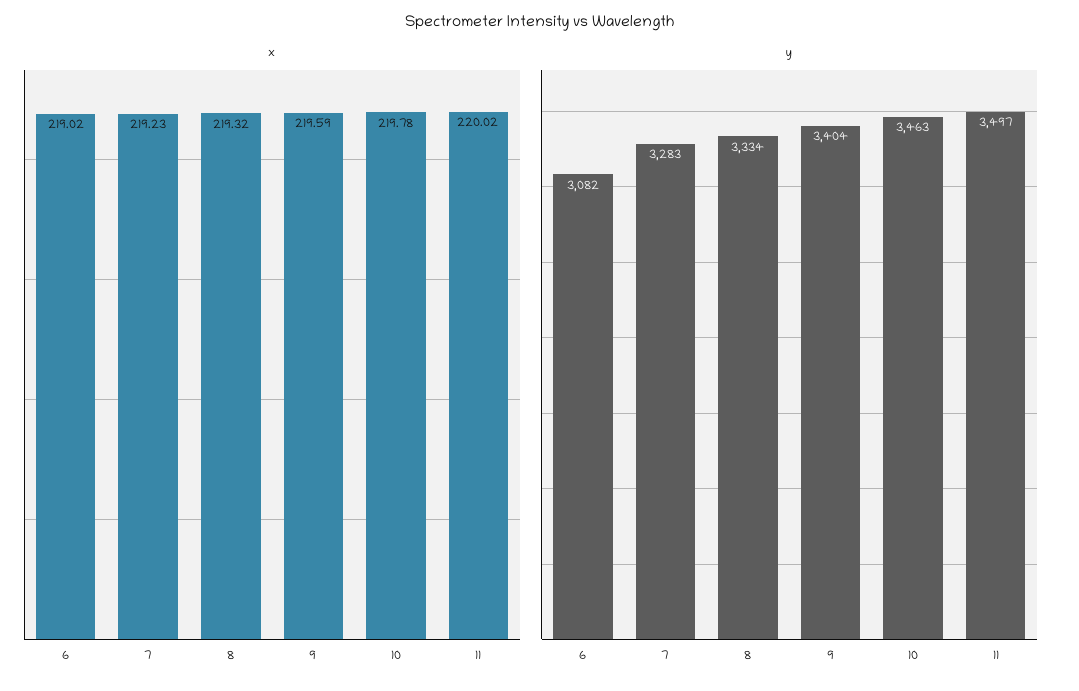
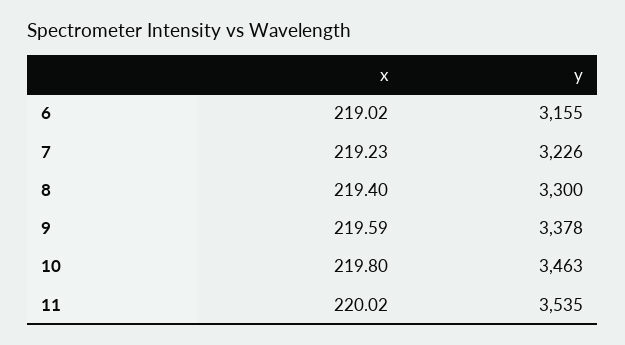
x, 8: 219.32 -> 219.4
x, 10: 219.78 -> 219.8
y, 6: 3082 -> 3155
y, 7: 3283 -> 3226
y, 8: 3334 -> 3300
y, 9: 3404 -> 3378
y, 11: 3497 -> 3535

